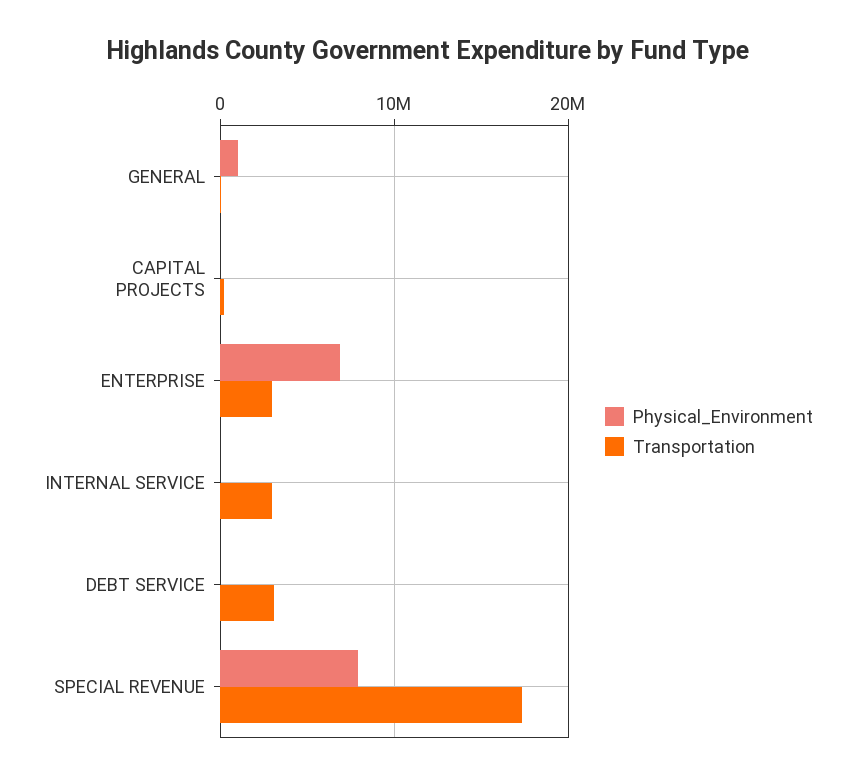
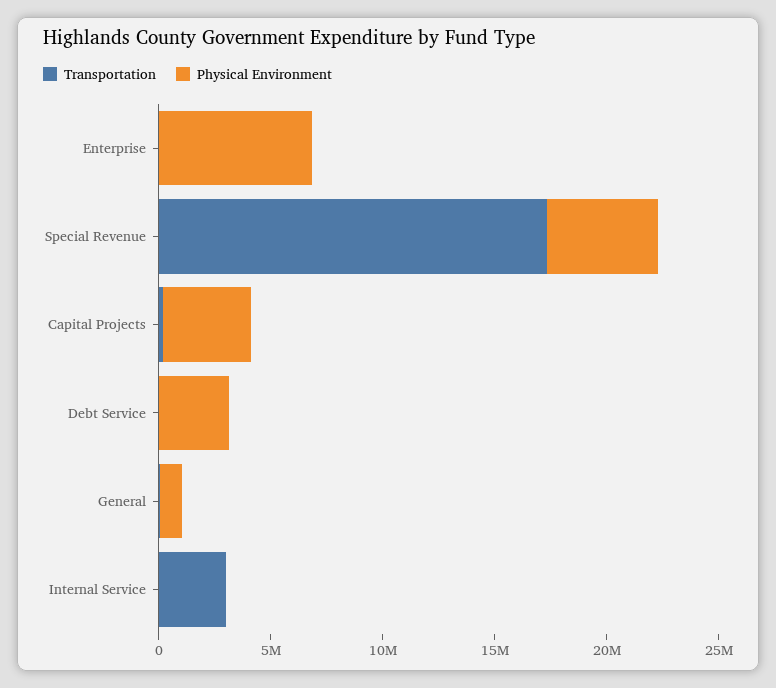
Physical_Environment, CAPITAL PROJECTS: 0 -> 4000000
Transportation, ENTERPRISE: 3000000 -> 0
Physical_Environment, DEBT SERVICE: 0 -> 3000000
Transportation, DEBT SERVICE: 3000000 -> 0
Physical_Environment, SPECIAL REVENUE: 8000000 -> 5000000

